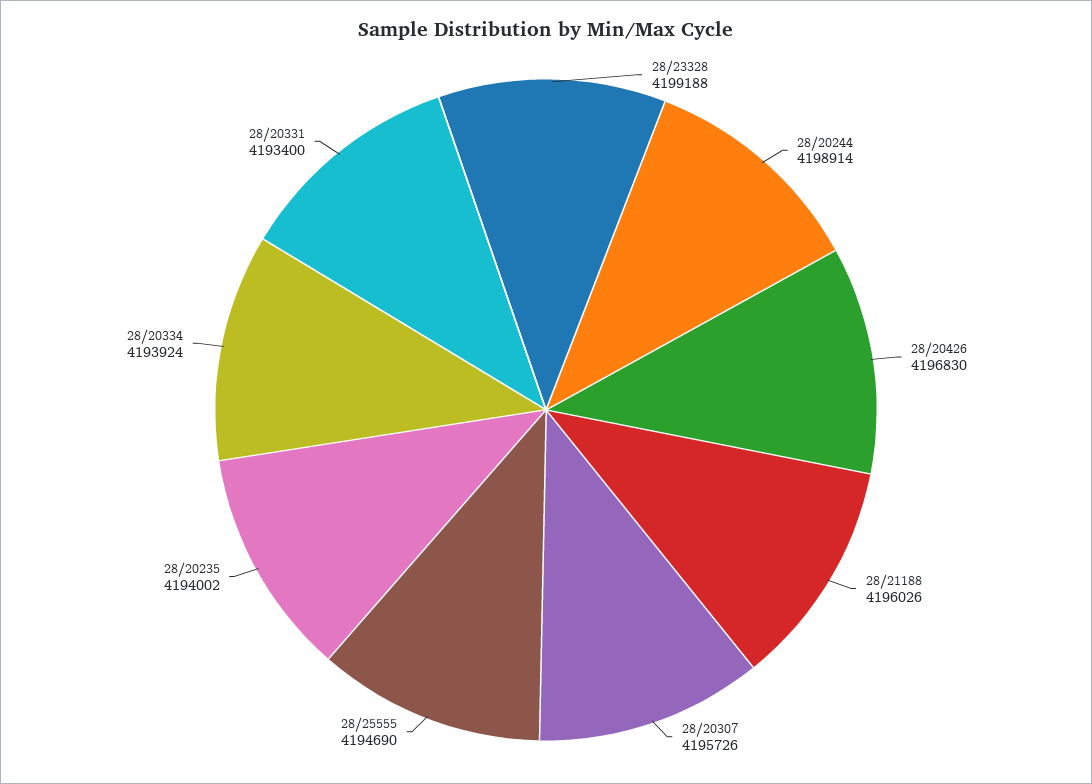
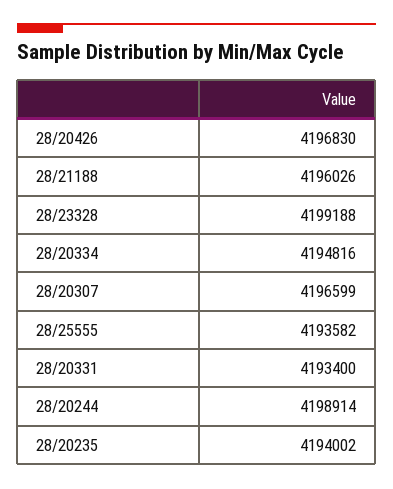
28/20307: 4195726 -> 4196599
28/25555: 4194690 -> 4193582
28/20334: 4193924 -> 4194816

